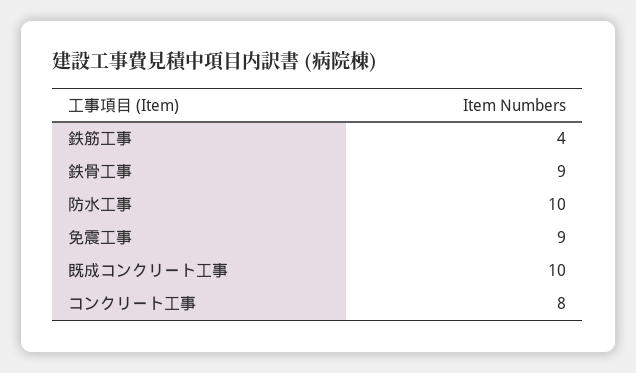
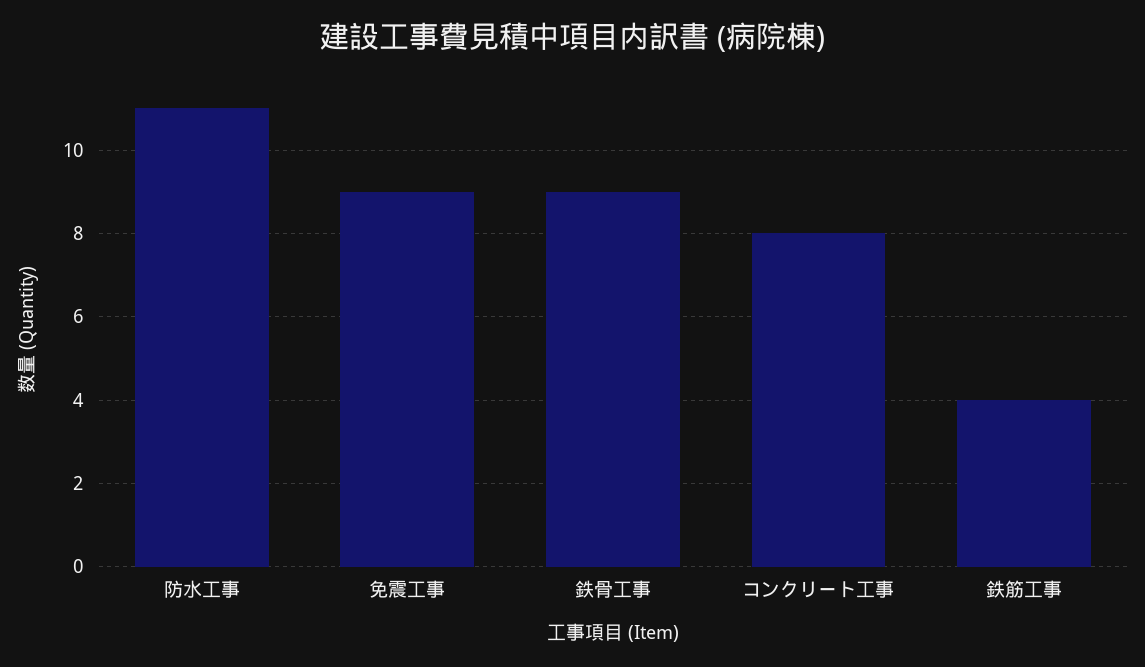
防水工事: 10 -> 11
既成コンクリート工事: 10 -> none

